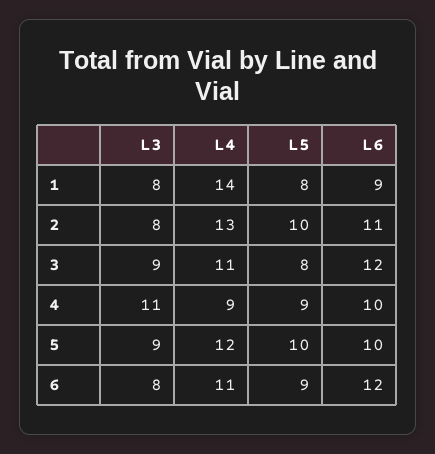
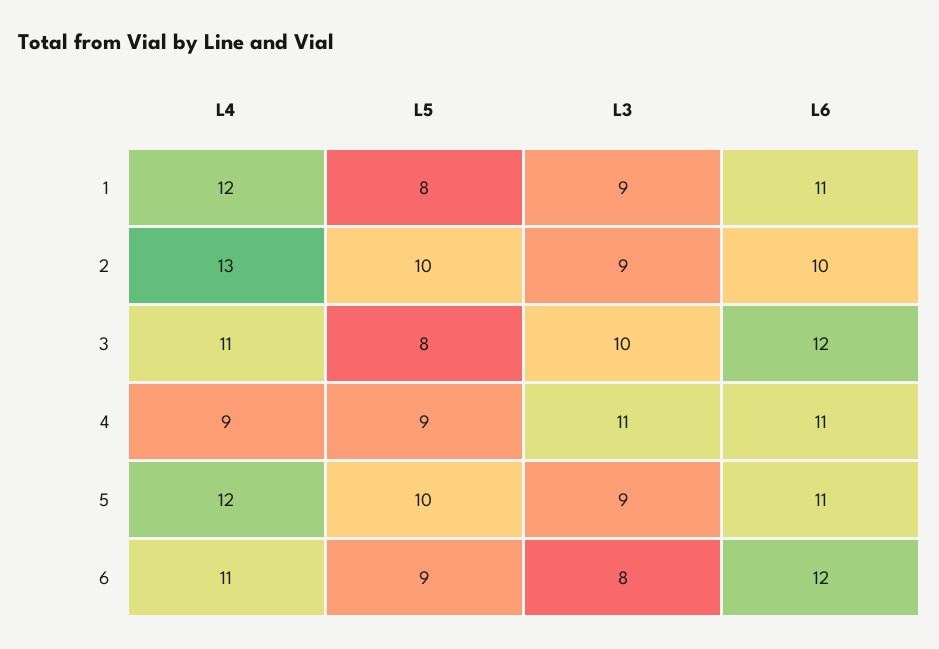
L3, 1: 8 -> 9
L4, 1: 14 -> 12
L6, 1: 9 -> 11
L3, 2: 8 -> 9
L6, 2: 11 -> 10
L3, 3: 9 -> 10
L6, 4: 10 -> 11
L6, 5: 10 -> 11

